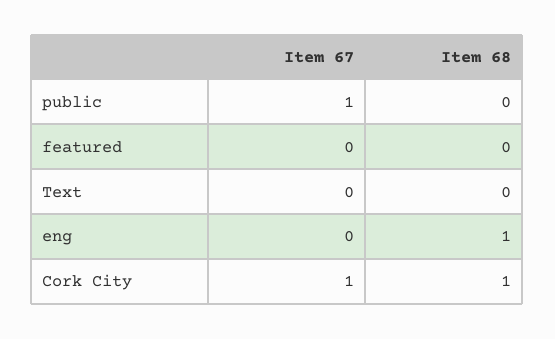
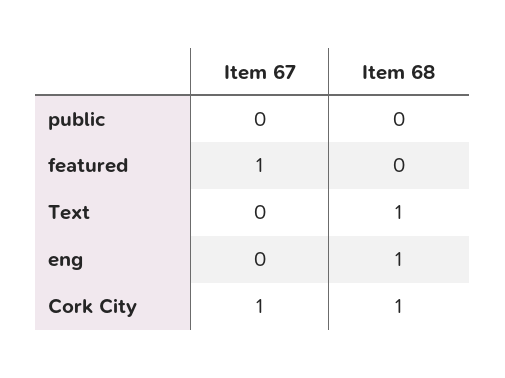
Item 67, public: 1 -> 0
Item 67, featured: 0 -> 1
Item 68, Text: 0 -> 1

